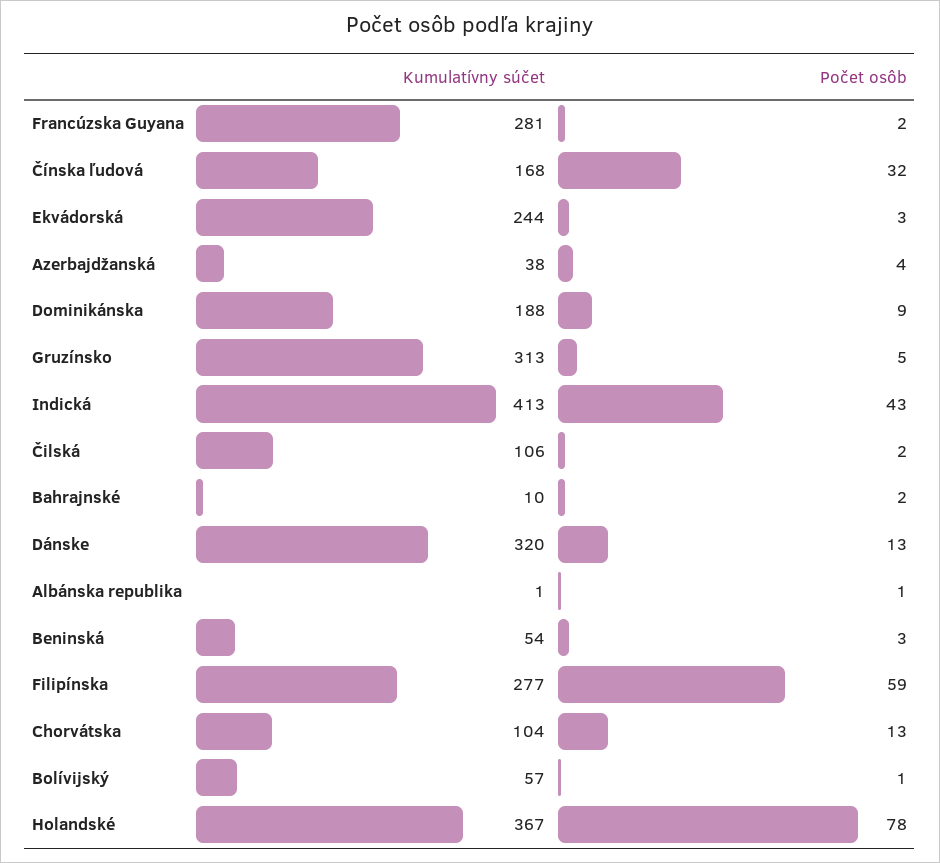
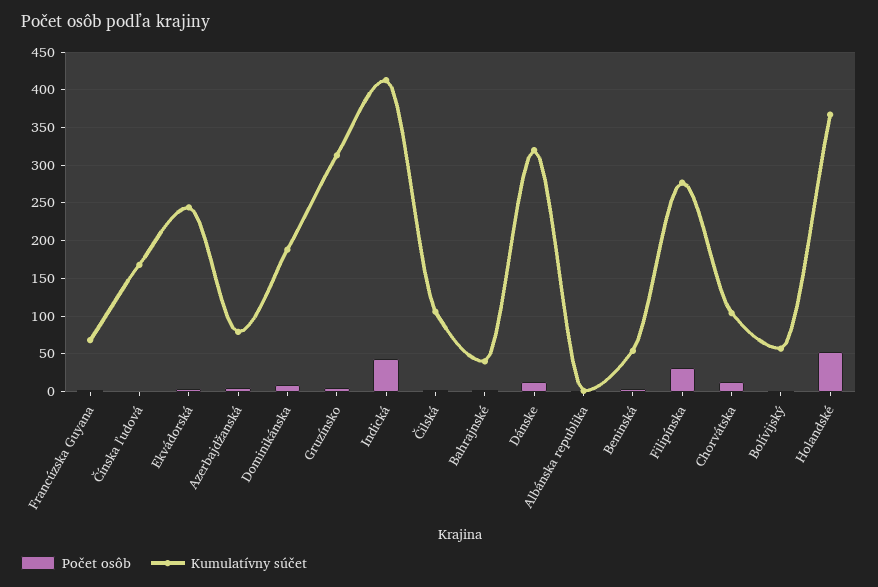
Kumulatívny súčet, Francúzska Guyana: 281 -> 70
Počet osôb, Čínska ľudová: 32 -> 0
Kumulatívny súčet, Azerbajdžanská: 38 -> 80
Kumulatívny súčet, Bahrajnské: 10 -> 40
Počet osôb, Filipínska: 59 -> 30
Počet osôb, Holandské: 78 -> 50

